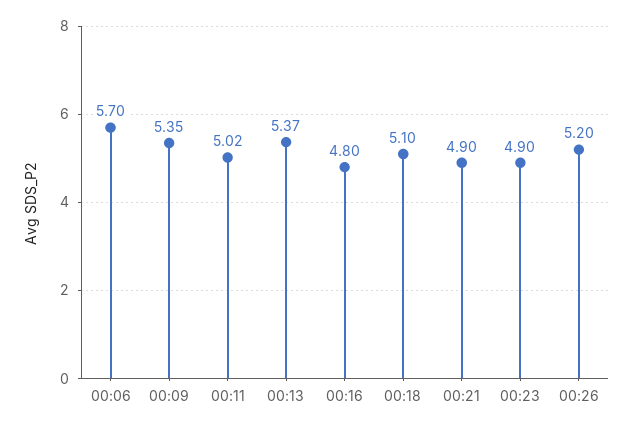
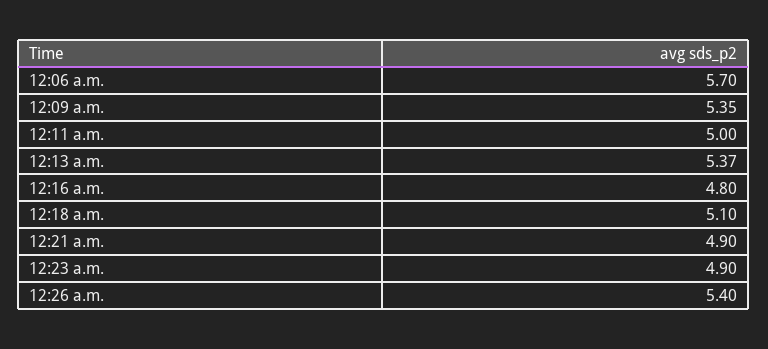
00:11: 5.02 -> 5
00:26: 5.2 -> 5.4

